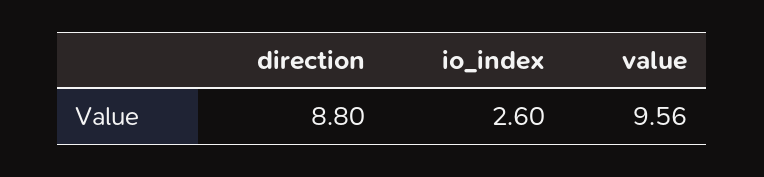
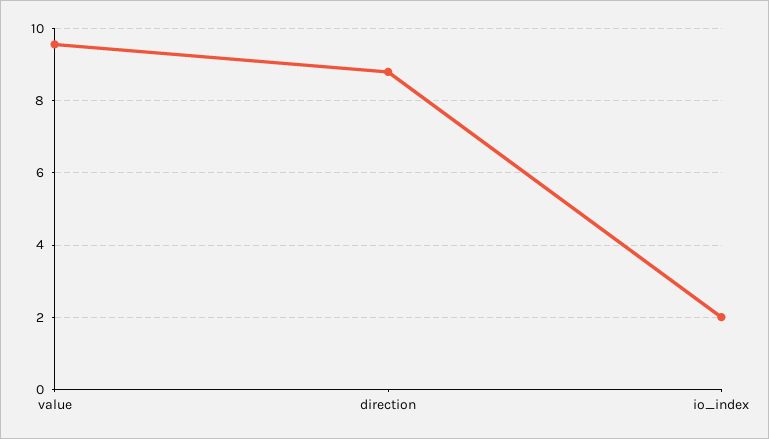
io_index: 2.6 -> 2

